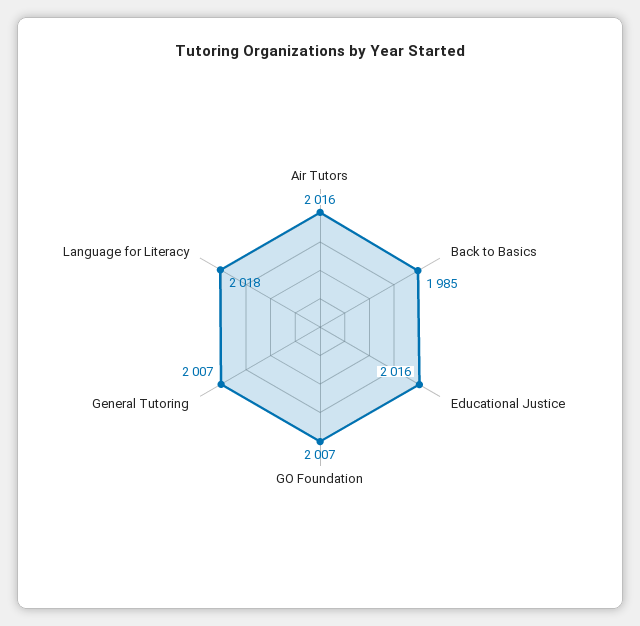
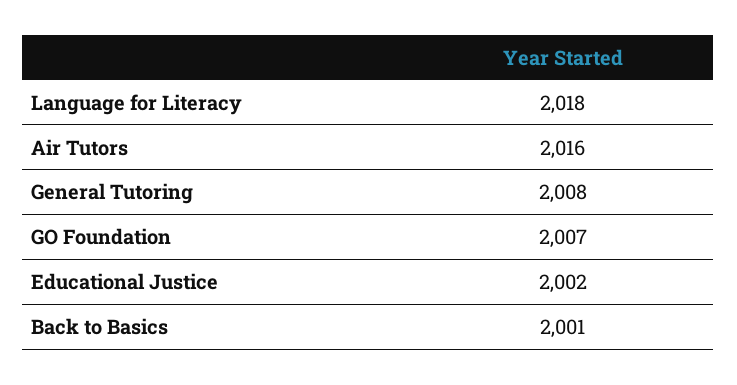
Back to Basics: 1985 -> 2001
Educational Justice: 2016 -> 2002
General Tutoring: 2007 -> 2008

